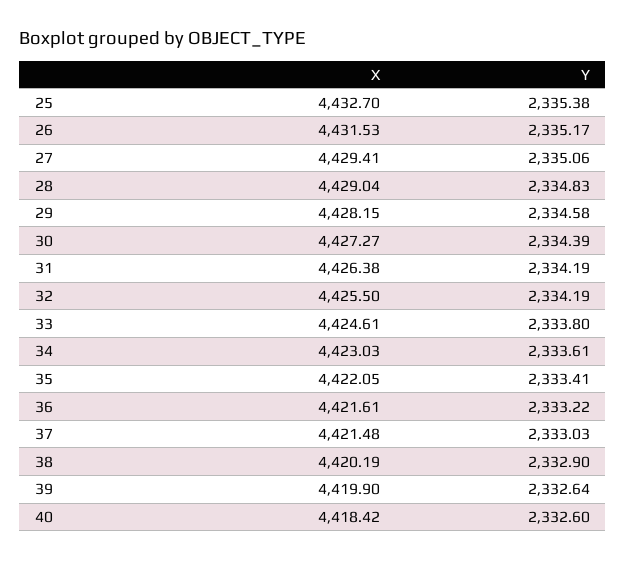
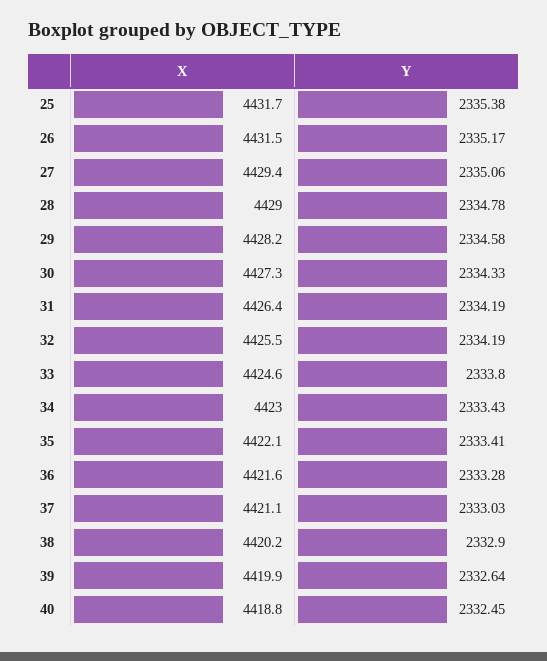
X, 25: 4432.7 -> 4431.7
Y, 28: 2334.83 -> 2334.78
Y, 30: 2334.39 -> 2334.33
Y, 34: 2333.61 -> 2333.43
Y, 36: 2333.22 -> 2333.28
X, 37: 4421.48 -> 4421.1
X, 40: 4418.42 -> 4418.8
Y, 40: 2332.6 -> 2332.45

